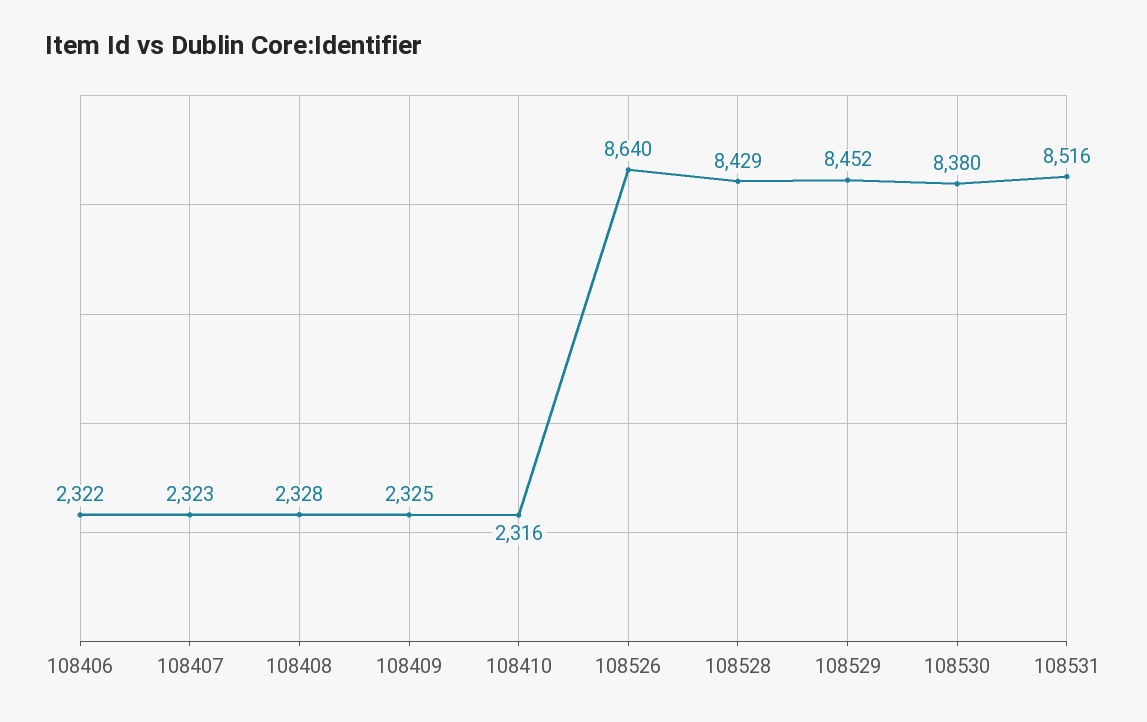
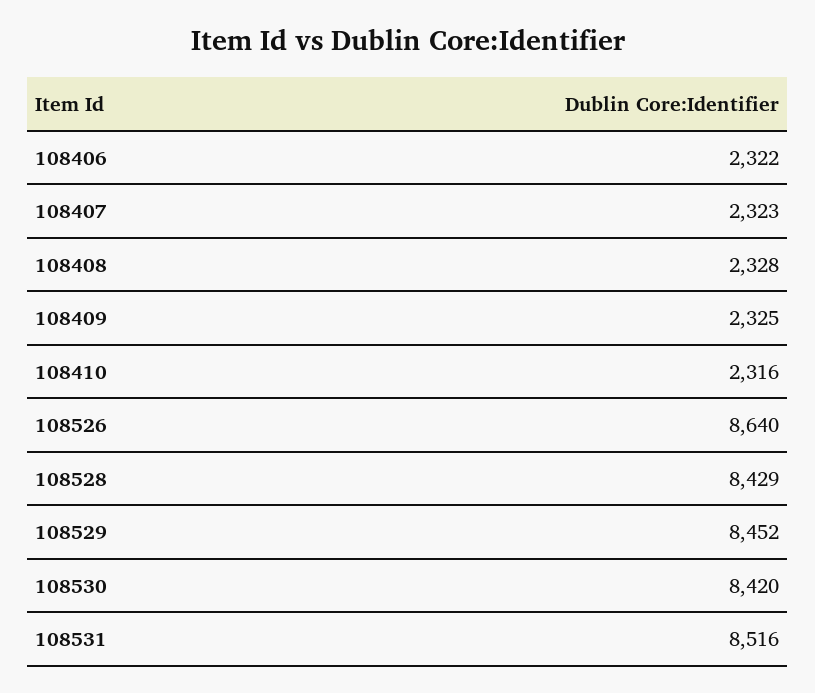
108530: 8380 -> 8420

